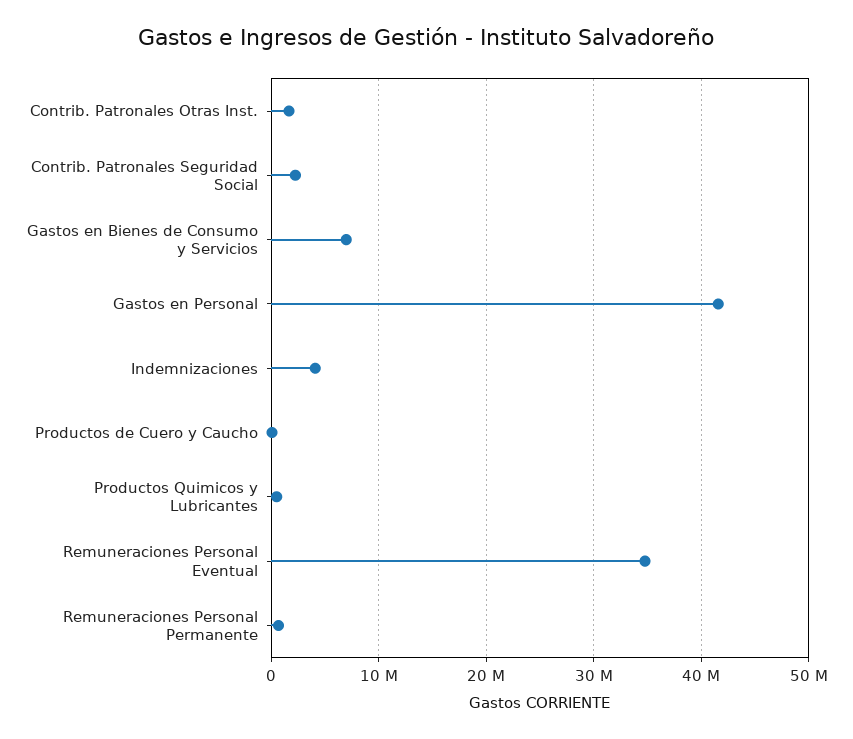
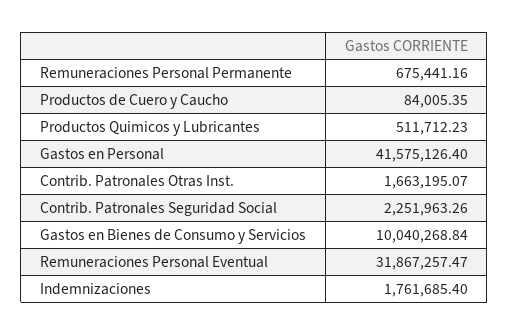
Gastos en Bienes de Consumo y Servicios: 7000000 -> 10040268.84
Indemnizaciones: 4000000 -> 1761685.4
Remuneraciones Personal Eventual: 35000000 -> 31867257.47

